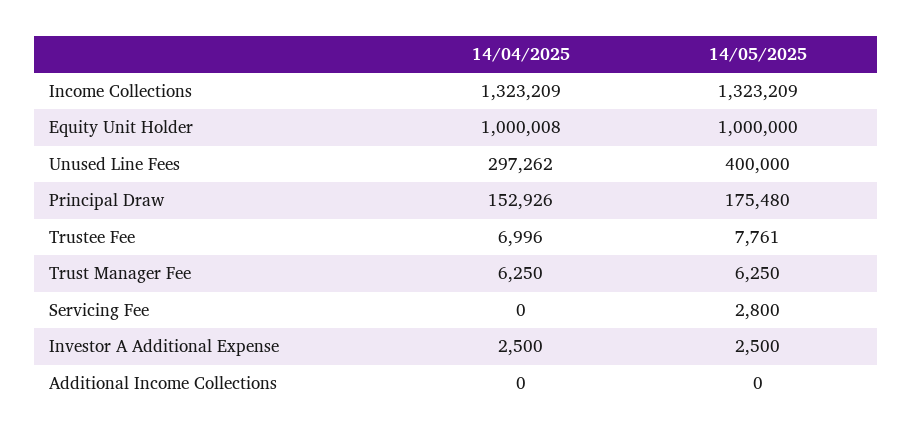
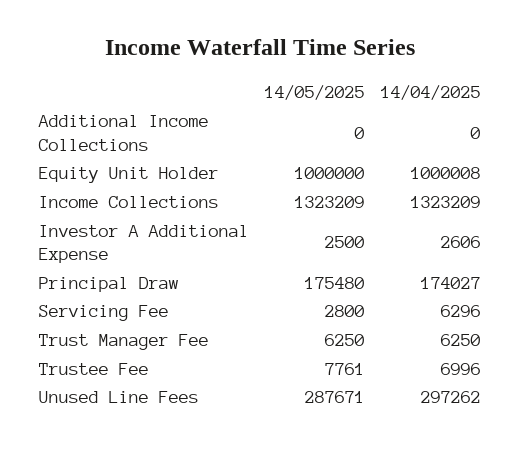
14/05/2025, Unused Line Fees: 400000 -> 287671
14/04/2025, Principal Draw: 152926 -> 174027
14/04/2025, Servicing Fee: 0 -> 6296
14/04/2025, Investor A Additional Expense: 2500 -> 2606

